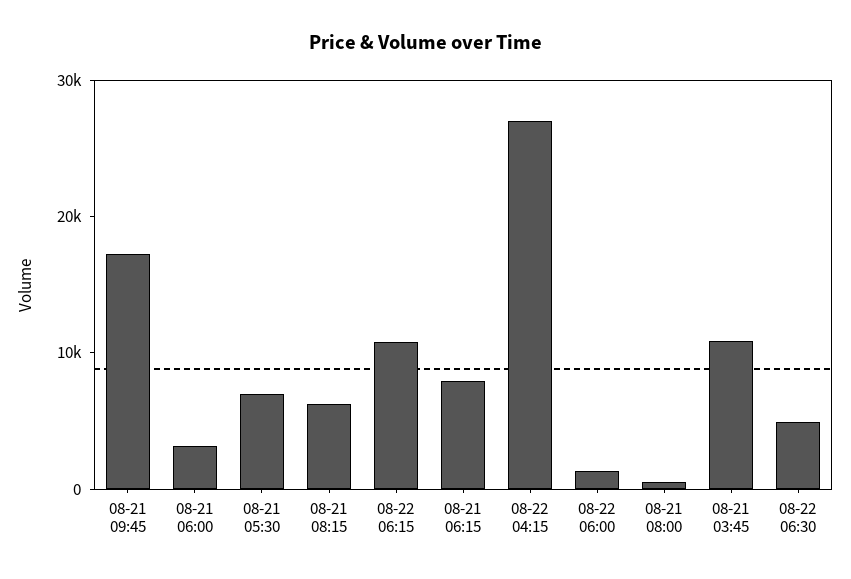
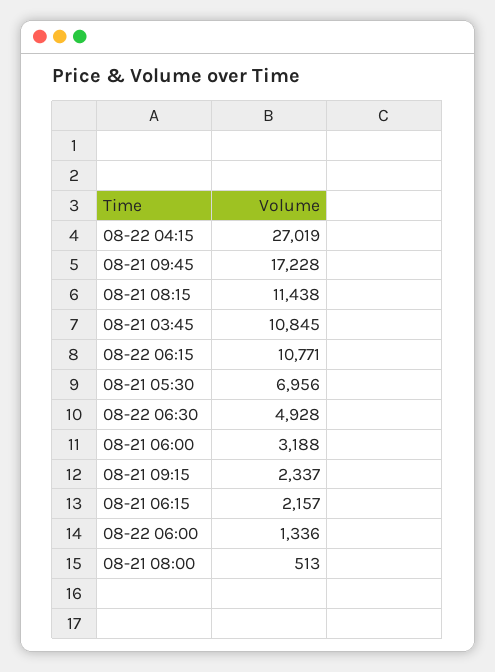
08-21 08:15: 6000 -> 11438
08-21 06:15: 8000 -> 2157
08-21 09:15: none -> 2337

